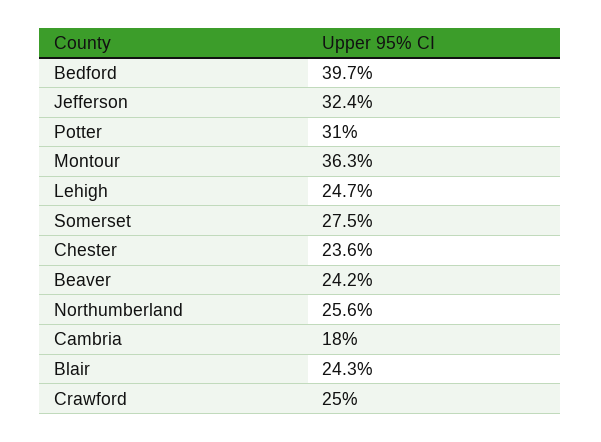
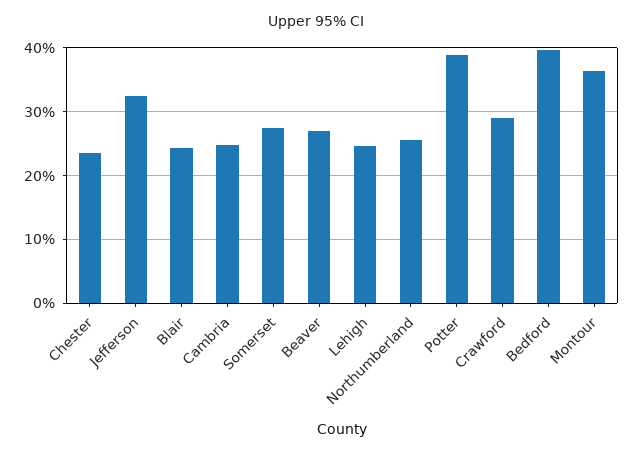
Potter: 31 -> 39
Beaver: 24.2 -> 27
Cambria: 18 -> 25
Crawford: 25 -> 29

